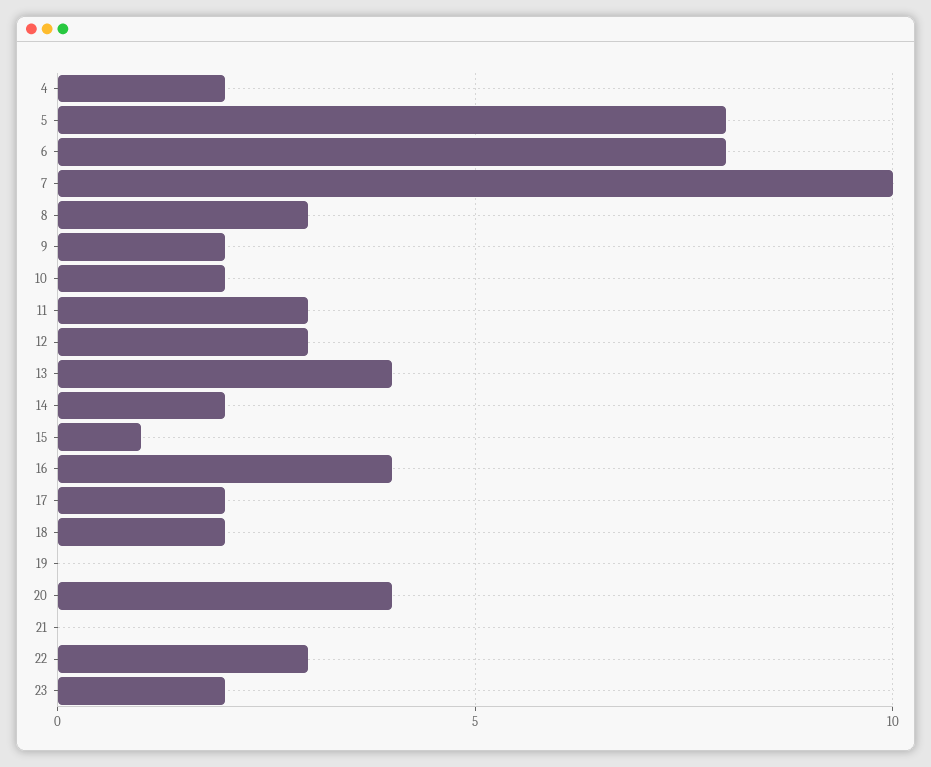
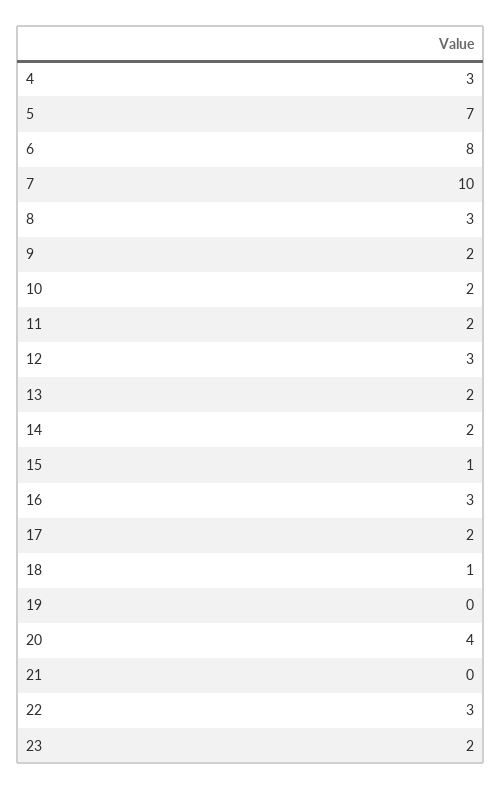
4: 2 -> 3
5: 8 -> 7
11: 3 -> 2
13: 4 -> 2
16: 4 -> 3
18: 2 -> 1

